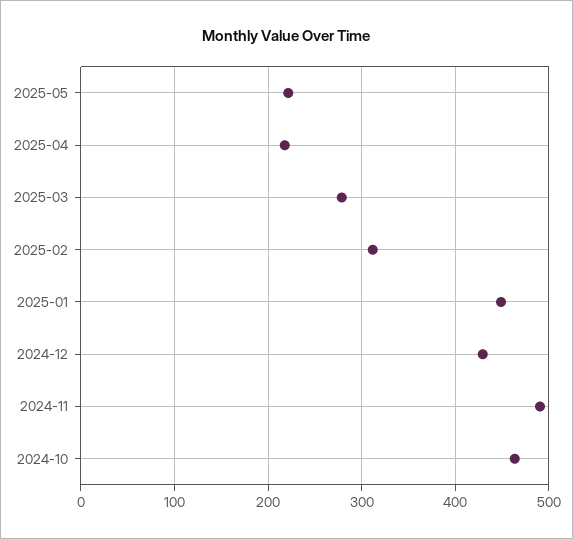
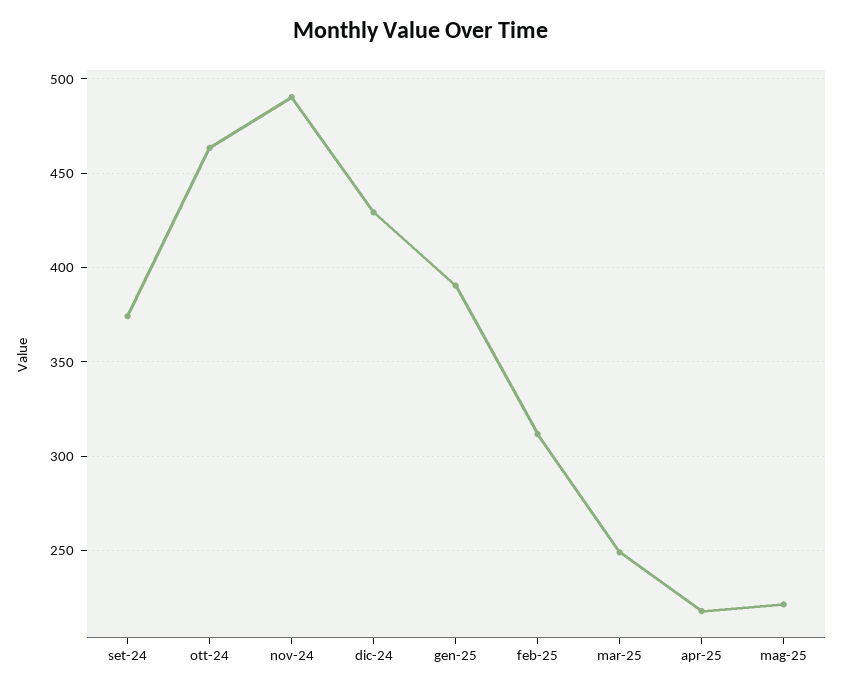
2025-03: 280 -> 250
2025-01: 450 -> 390
set-24: none -> 375

